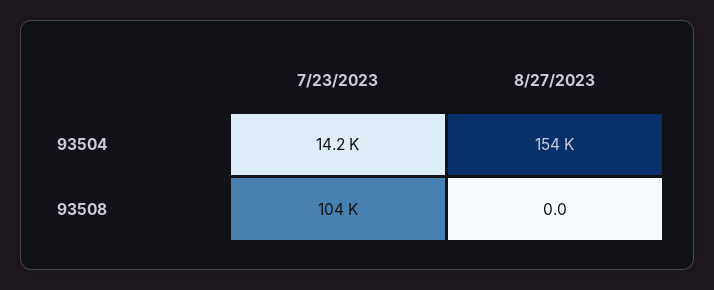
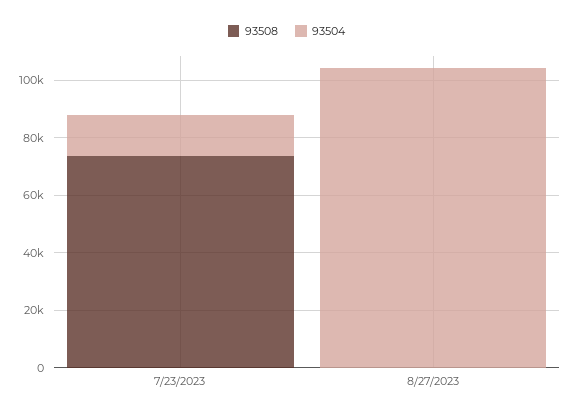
93504, 8/27/2023: 154000 -> 105000
93508, 7/23/2023: 104000 -> 75000

